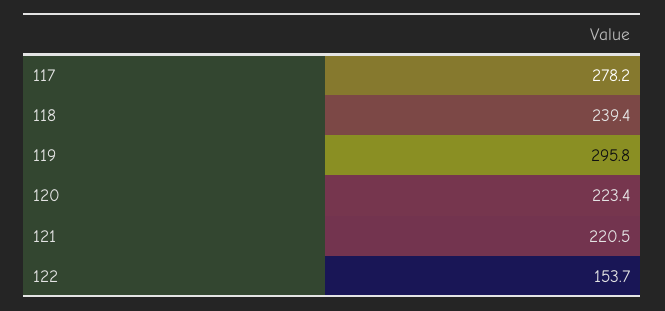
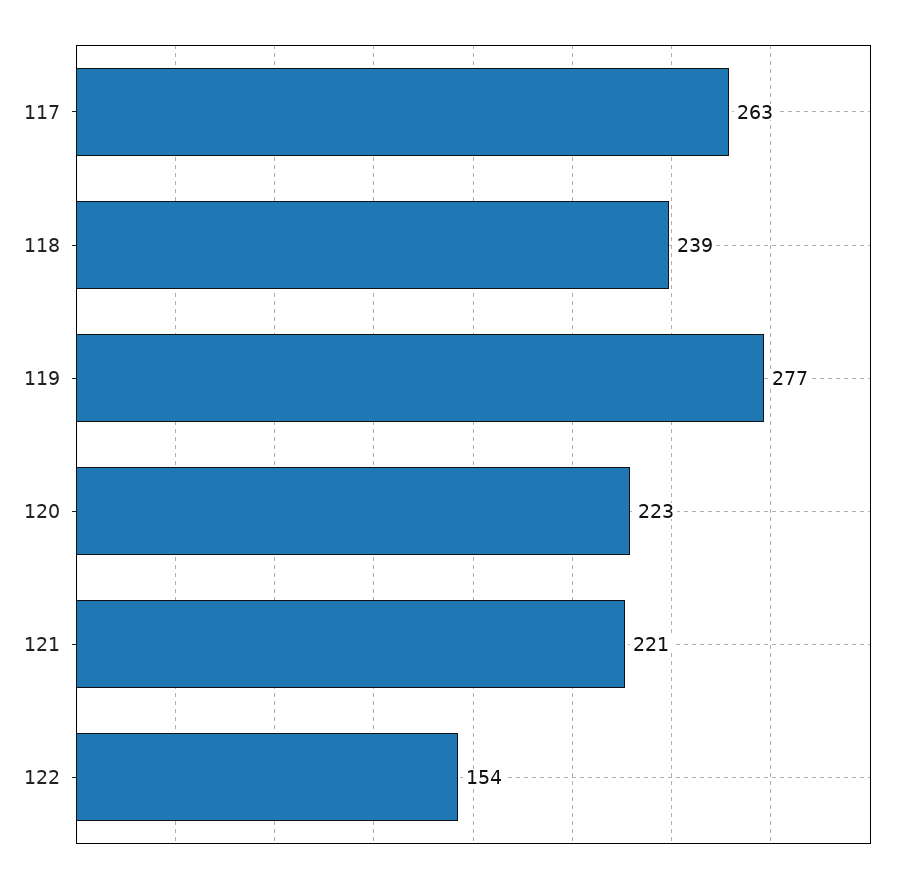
117: 278.2 -> 263
119: 295.8 -> 277

